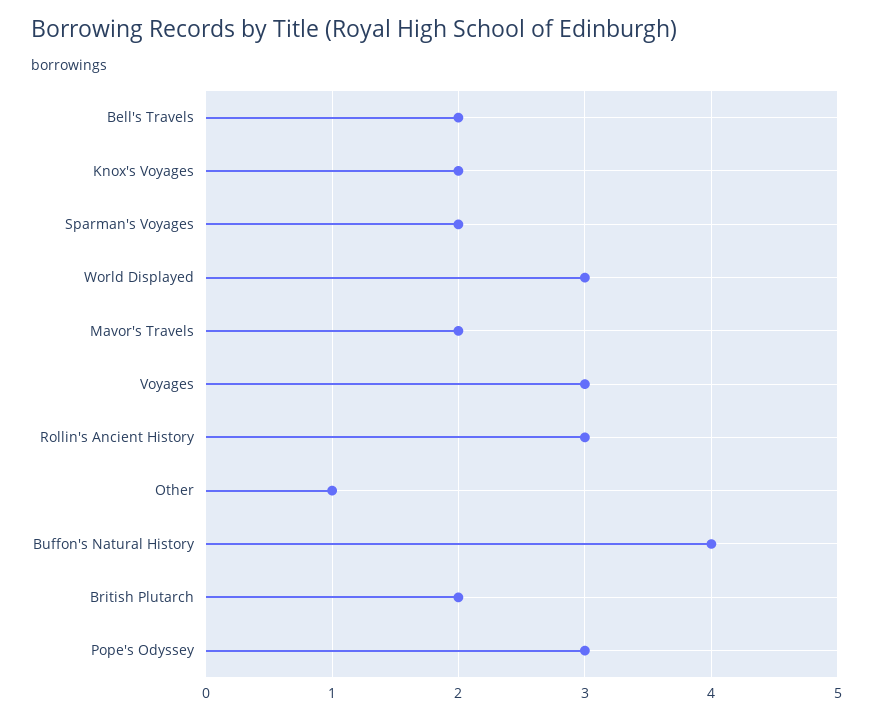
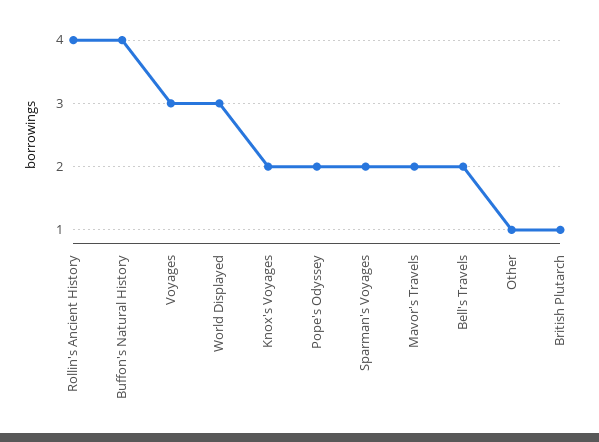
Rollin's Ancient History: 3 -> 4
British Plutarch: 2 -> 1
Pope's Odyssey: 3 -> 2

